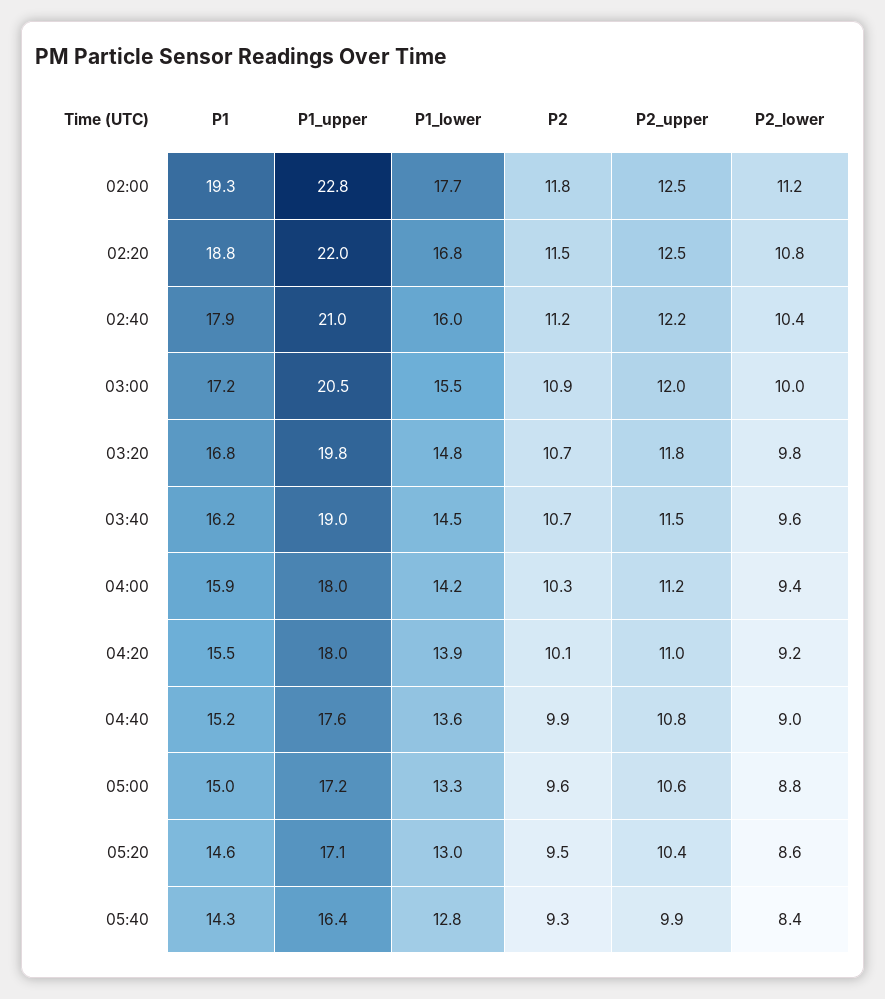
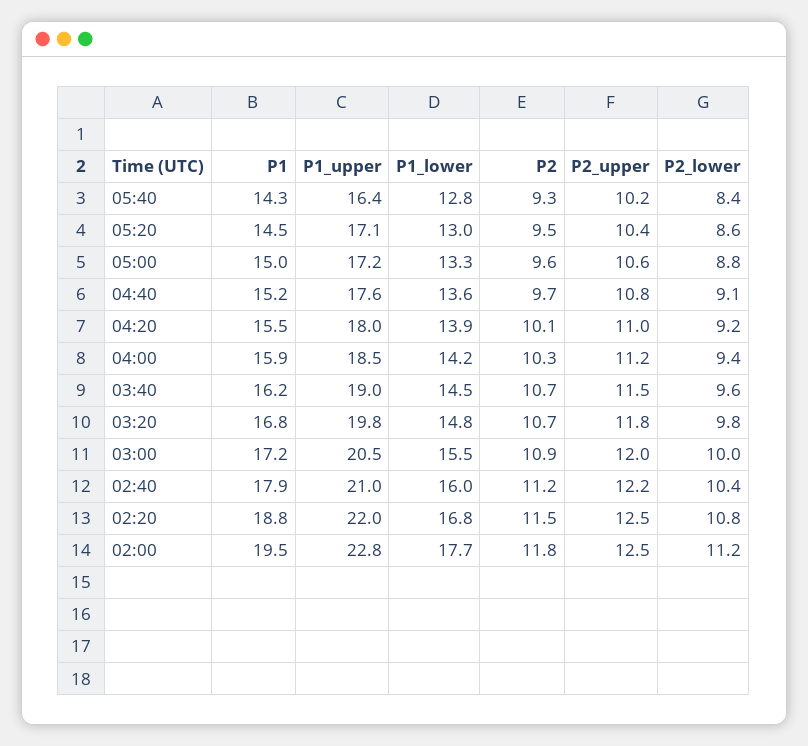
P1, 02:00: 19.3 -> 19.5
P1_upper, 04:00: 18 -> 18.5
P2, 04:40: 9.9 -> 9.7
P2_lower, 04:40: 9 -> 9.1
P1, 05:20: 14.6 -> 14.5
P2_upper, 05:40: 9.9 -> 10.2

